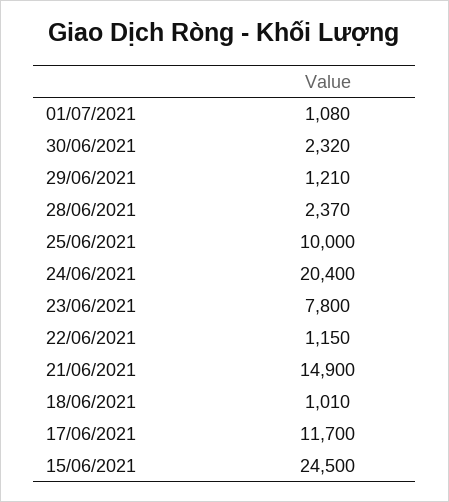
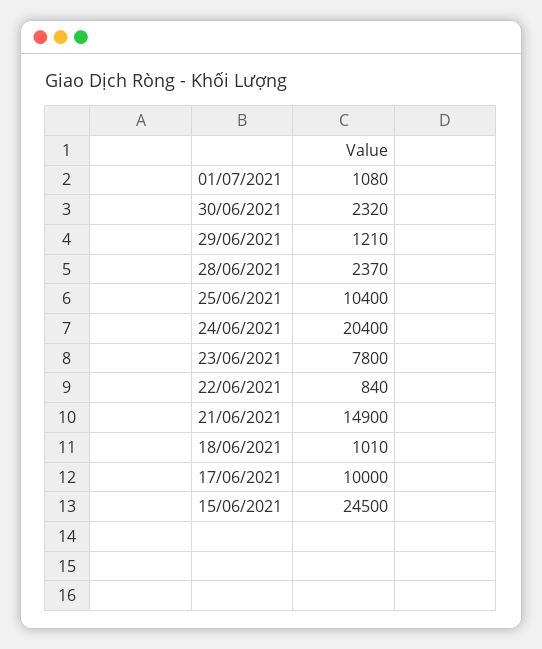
25/06/2021: 10000 -> 10400
22/06/2021: 1150 -> 840
17/06/2021: 11700 -> 10000

